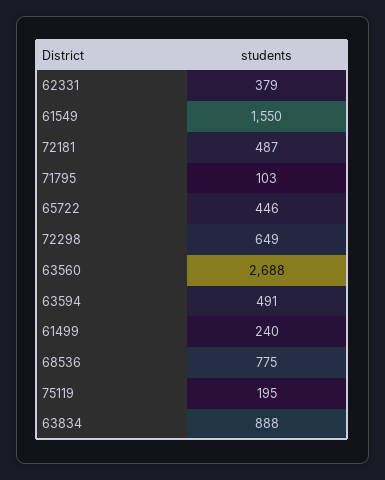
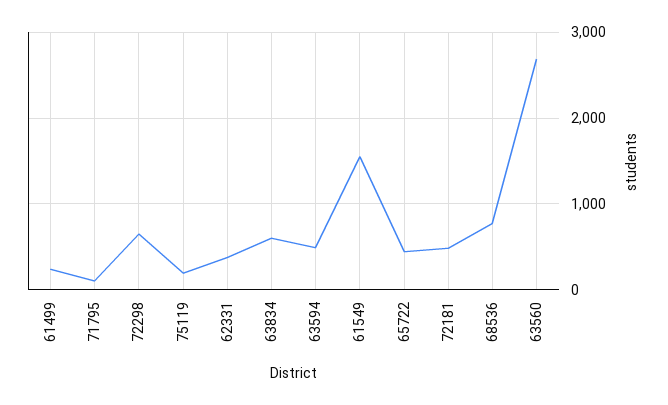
63834: 888 -> 600

